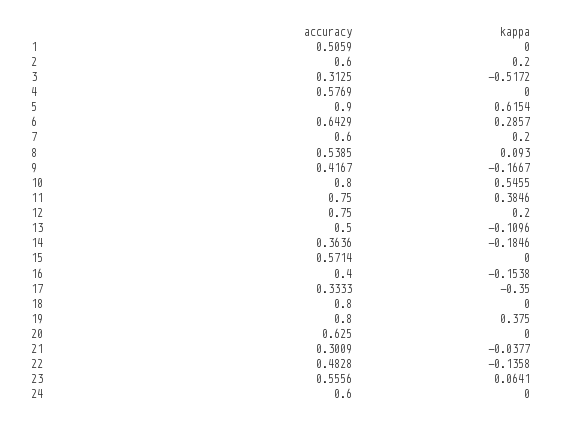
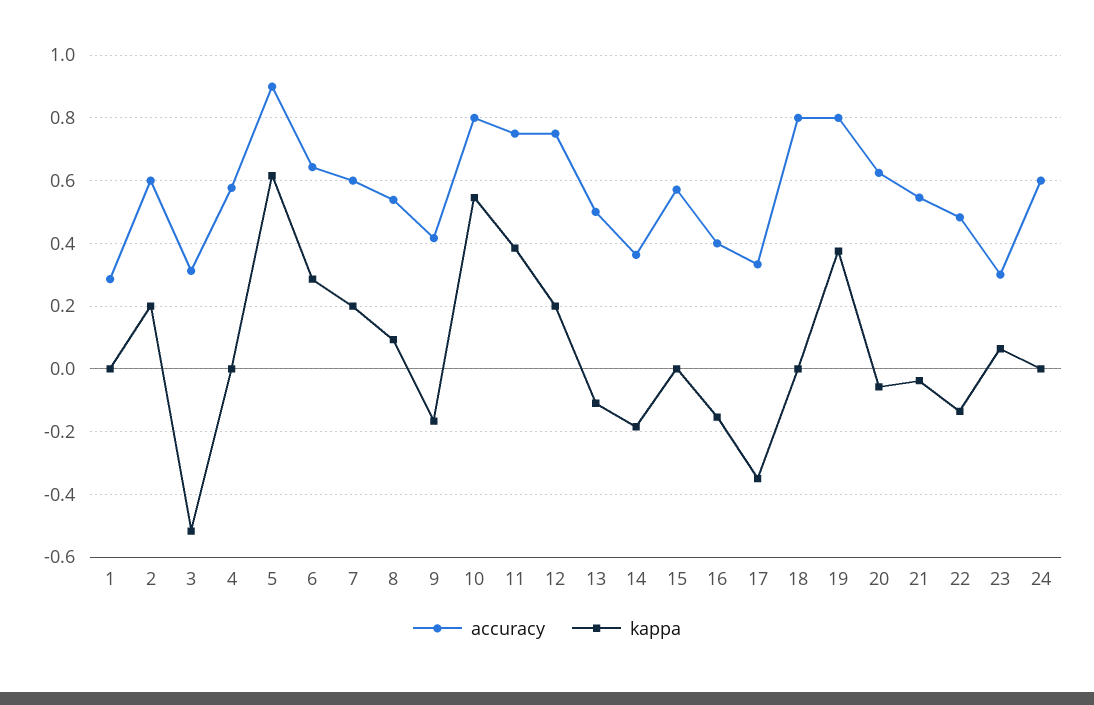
accuracy, 1: 0.5059 -> 0.28
kappa, 20: 0 -> -0.06
accuracy, 21: 0.3009 -> 0.54
accuracy, 23: 0.5556 -> 0.3

